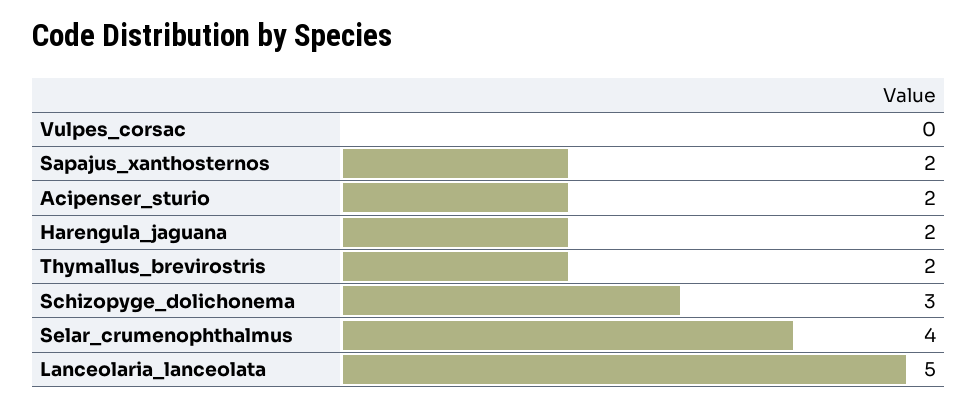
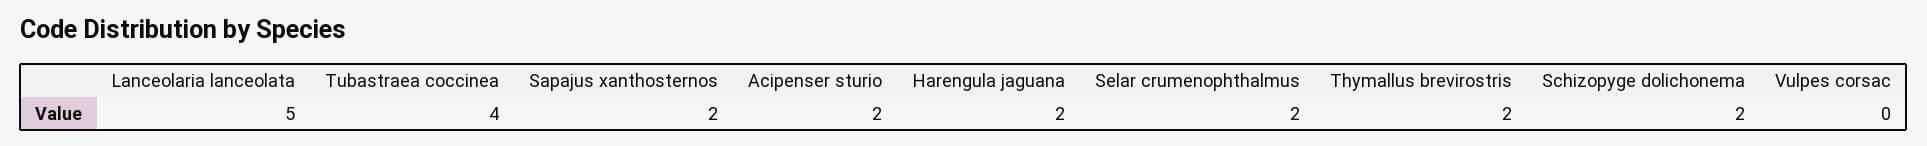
Schizopyge_dolichonema: 3 -> 2
Selar_crumenophthalmus: 4 -> 2
Tubastraea coccinea: none -> 4

